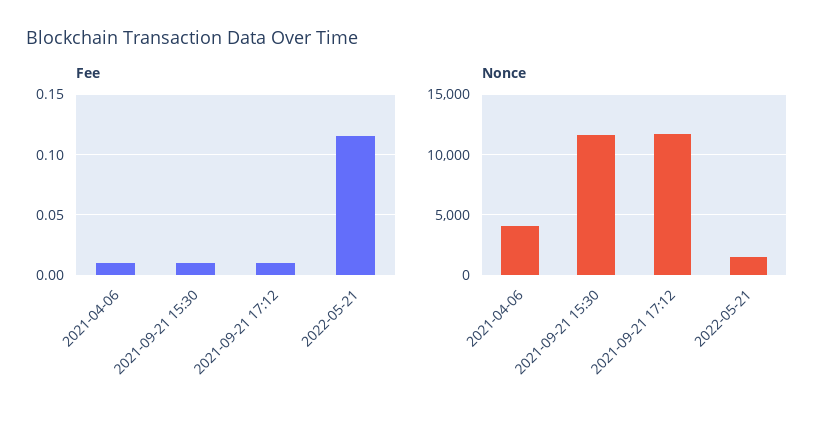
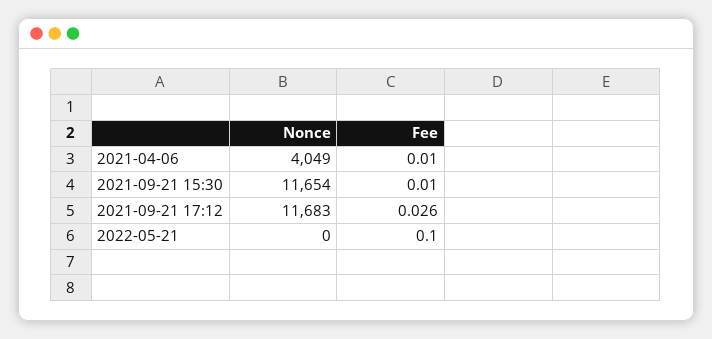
Fee, 2021-09-21 17:12: 0.01 -> 0.026
Fee, 2022-05-21: 0.115 -> 0.1
Nonce, 2022-05-21: 1500 -> 0

